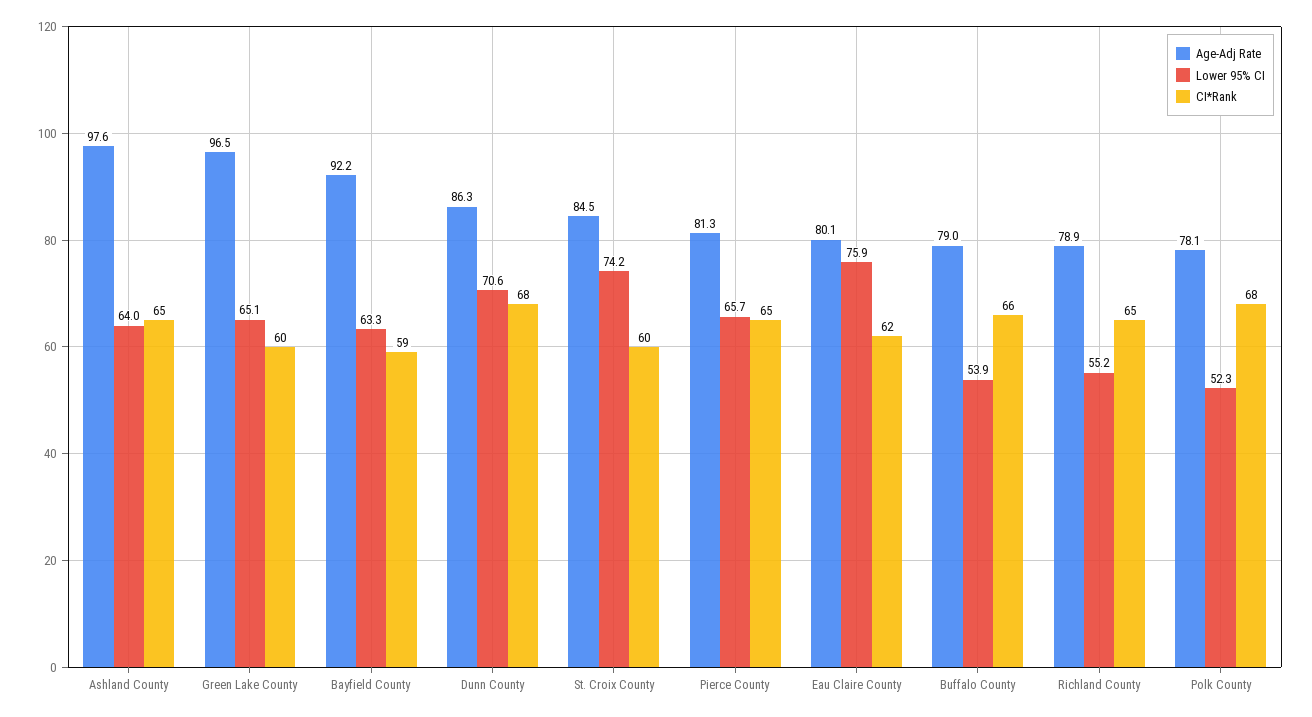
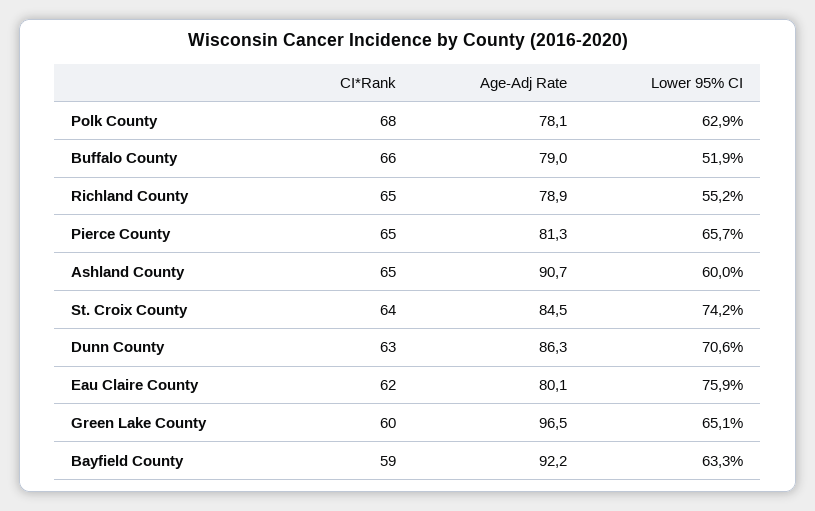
Age-Adj Rate, Ashland County: 97.6 -> 90.7
Lower 95% CI, Ashland County: 64 -> 60
CI*Rank, Dunn County: 68 -> 63
CI*Rank, St. Croix County: 60 -> 64
Lower 95% CI, Buffalo County: 53.9 -> 51.9
Lower 95% CI, Polk County: 52.3 -> 62.9

